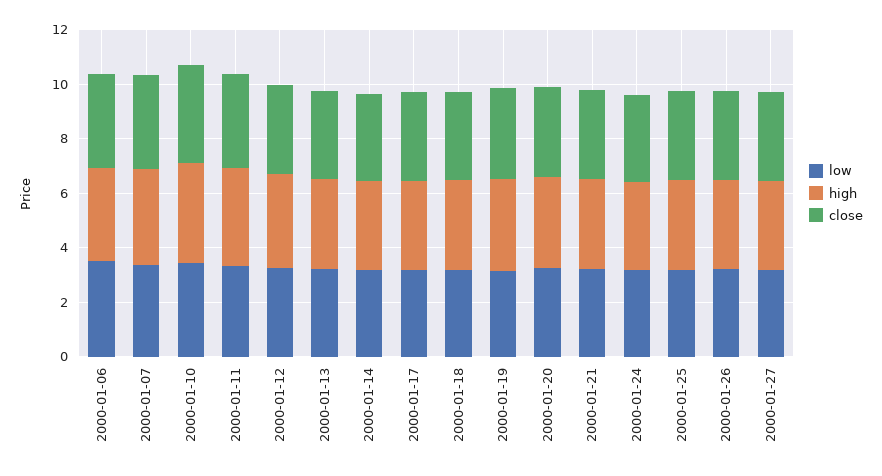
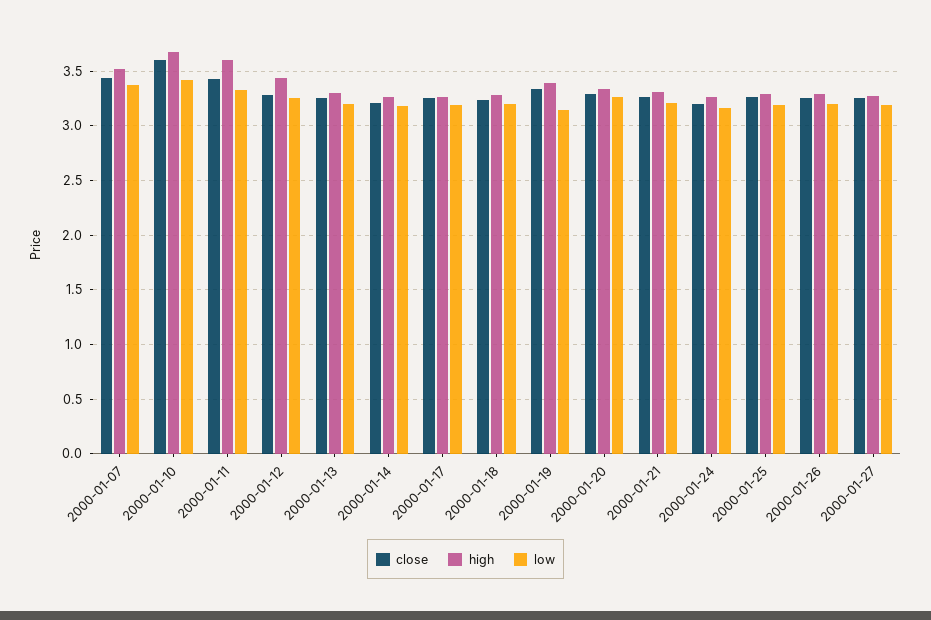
low, 2000-01-06: 3.5 -> none
high, 2000-01-06: 3.5 -> none
close, 2000-01-06: 3.5 -> none

